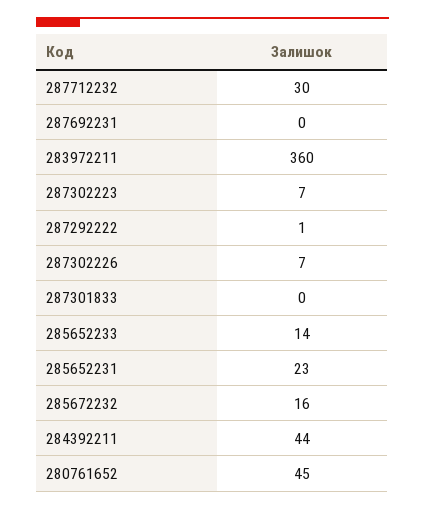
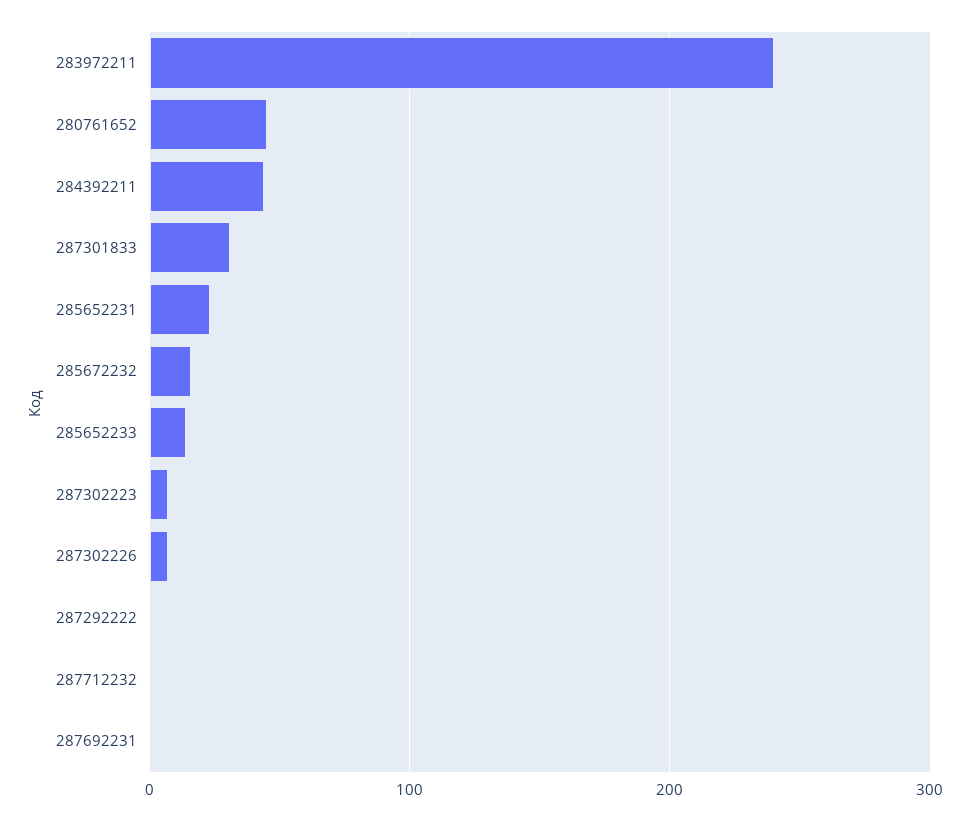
287712232: 30 -> 0
283972211: 360 -> 240
287301833: 0 -> 30

